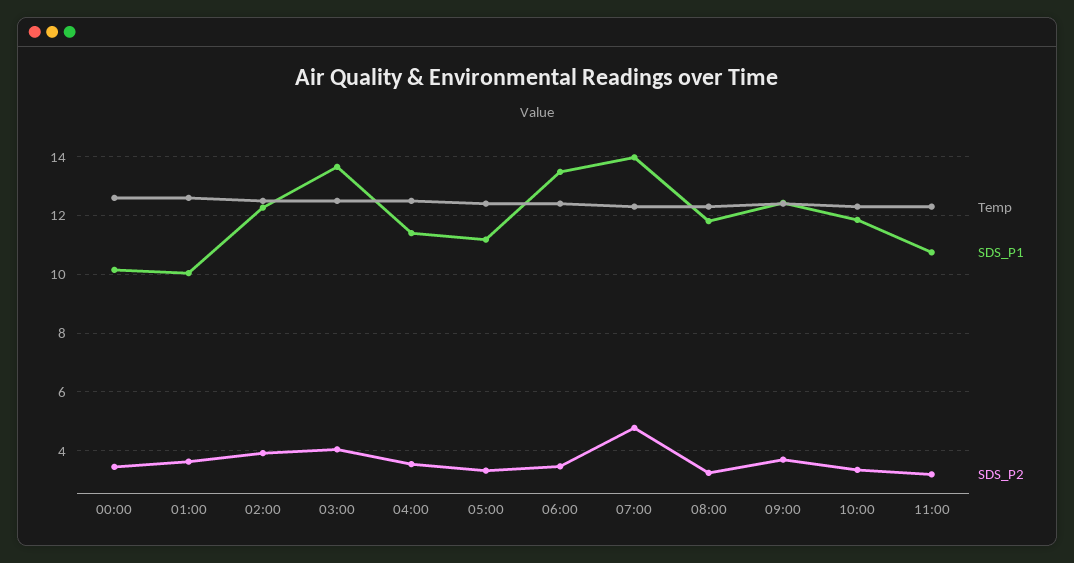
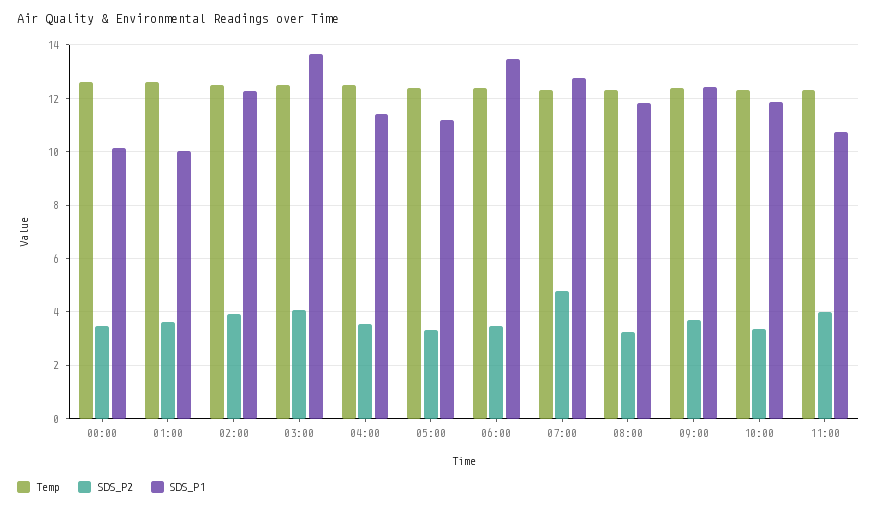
SDS_P1, 07:00: 14 -> 12.75
SDS_P2, 11:00: 3.25 -> 4

